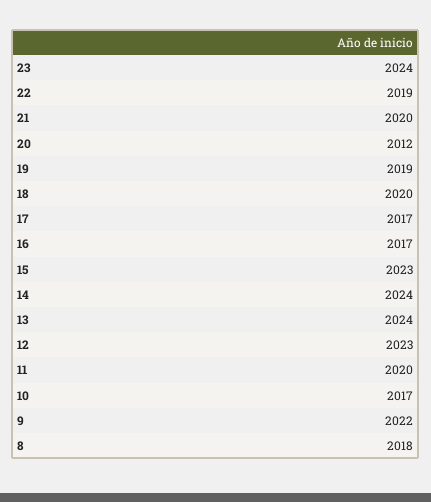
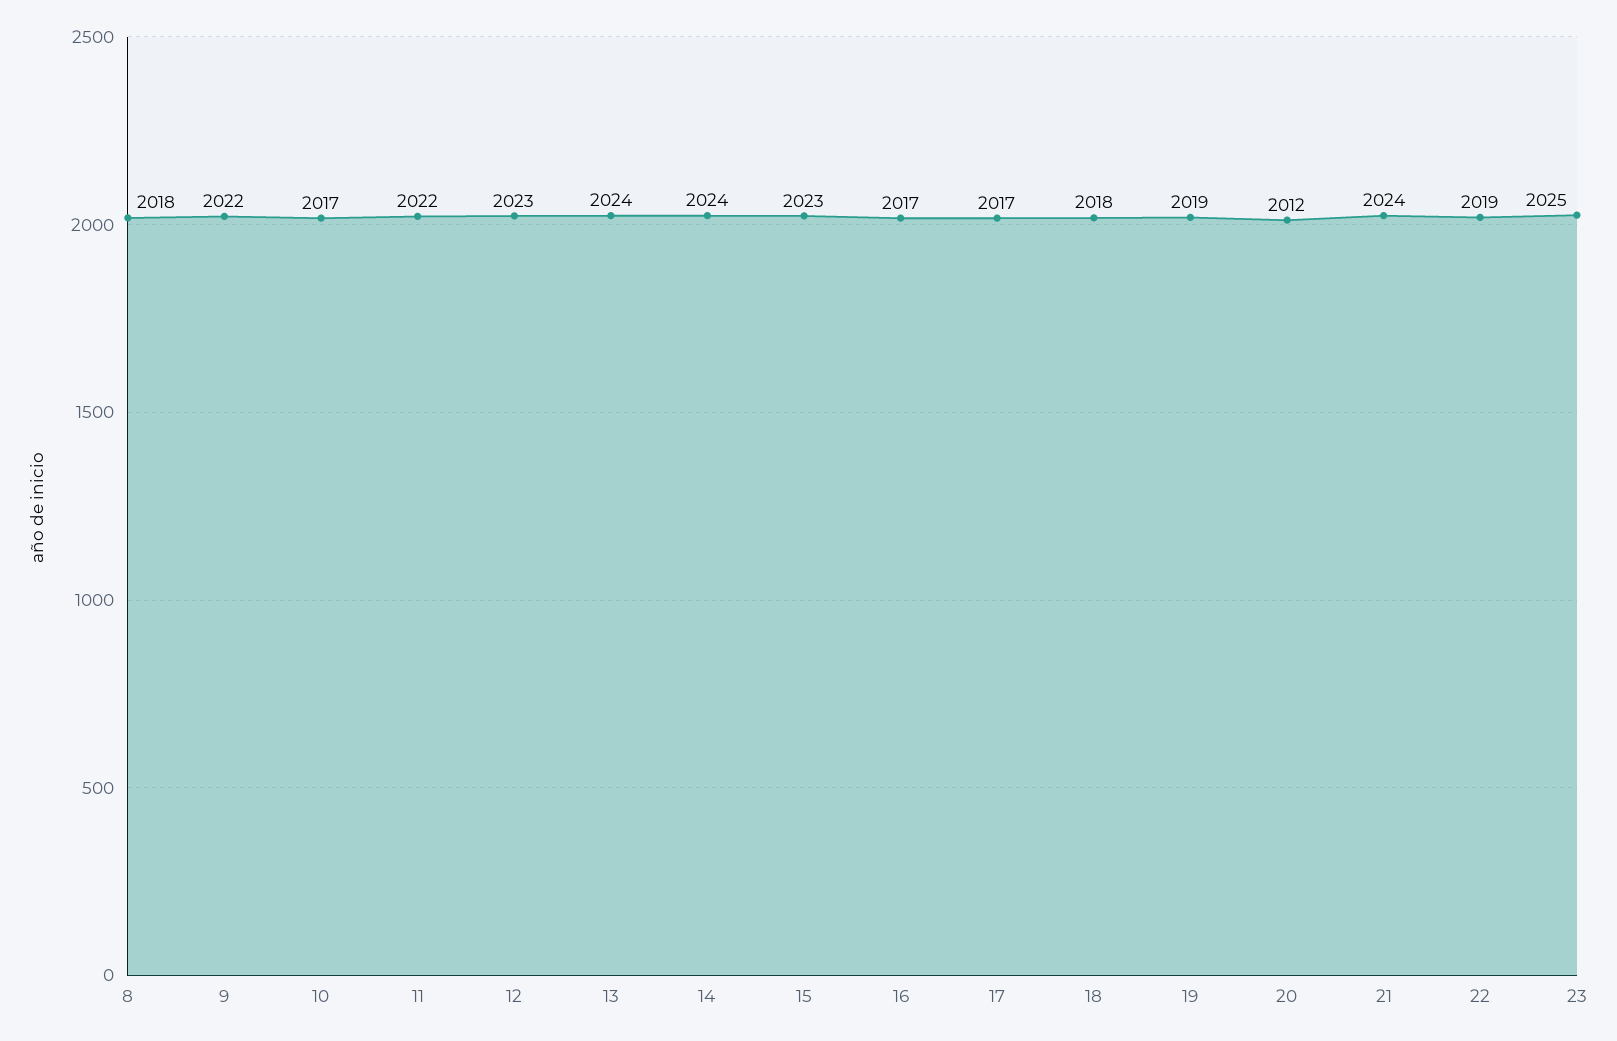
23: 2024 -> 2025
21: 2020 -> 2024
18: 2020 -> 2018
11: 2020 -> 2022

